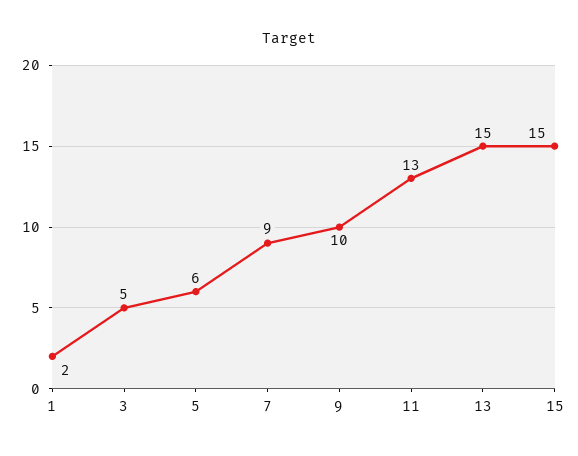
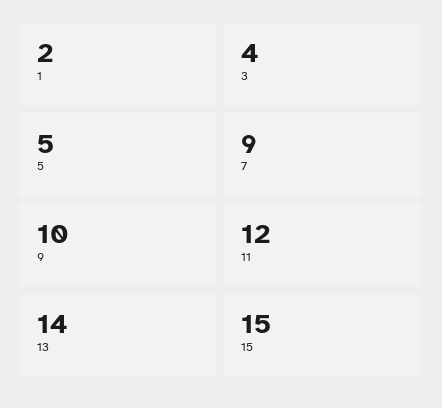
3: 5 -> 4
5: 6 -> 5
11: 13 -> 12
13: 15 -> 14

